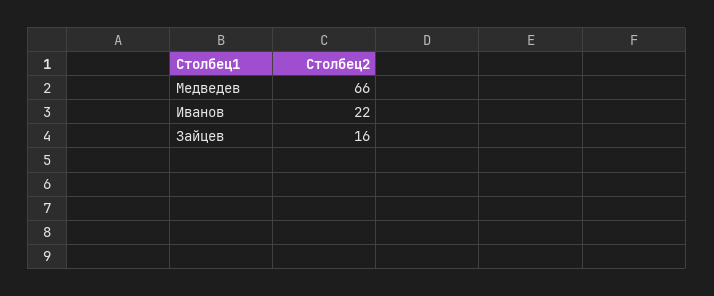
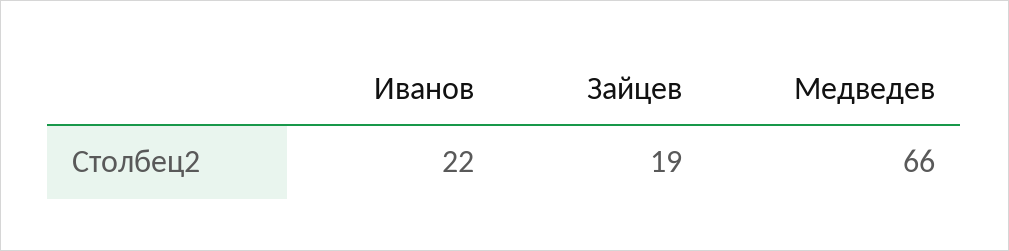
Зайцев: 16 -> 19

